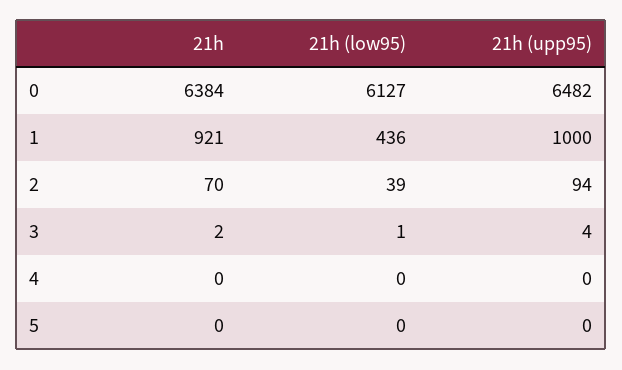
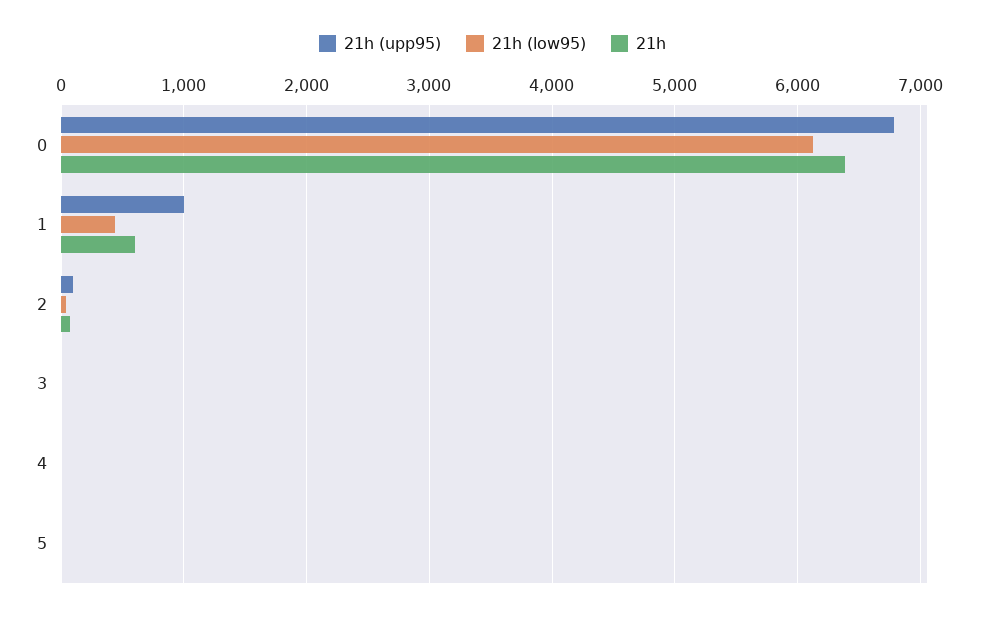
21h (upp95), 0: 6482 -> 6800
21h, 1: 921 -> 600

